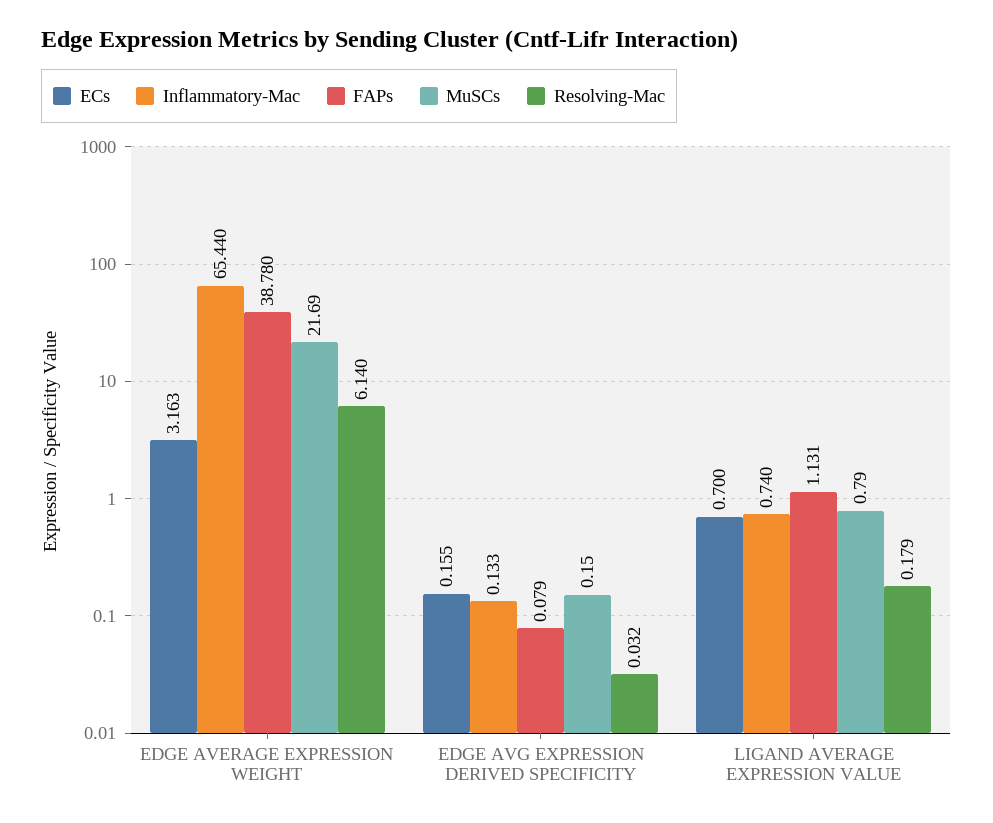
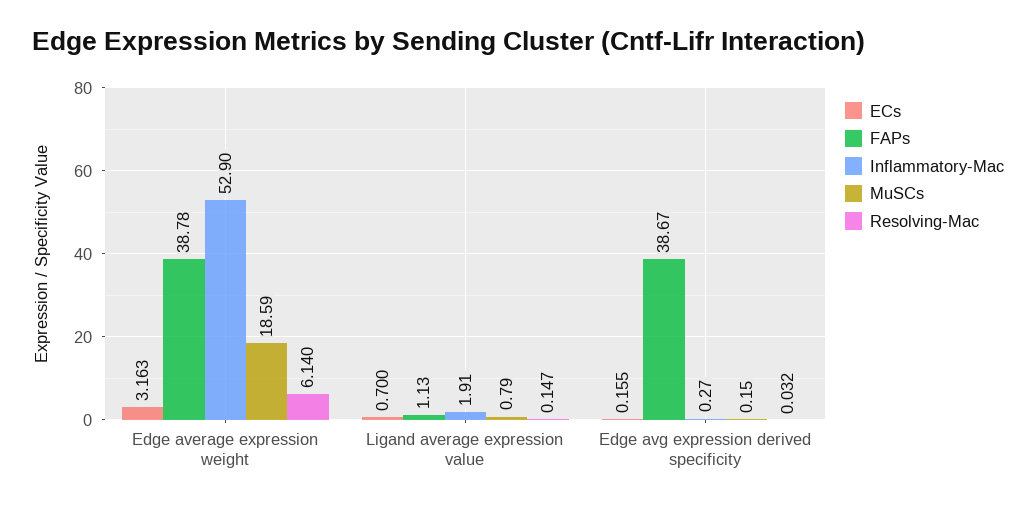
Inflammatory-Mac, EDGE AVERAGE EXPRESSION WEIGHT: 65.44 -> 52.9
MuSCs, EDGE AVERAGE EXPRESSION WEIGHT: 21.69 -> 18.59
Inflammatory-Mac, EDGE AVG EXPRESSION DERIVED SPECIFICITY: 0.133 -> 0.27
FAPs, EDGE AVG EXPRESSION DERIVED SPECIFICITY: 0.079 -> 38.67
Inflammatory-Mac, LIGAND AVERAGE EXPRESSION VALUE: 0.74 -> 1.91
Resolving-Mac, LIGAND AVERAGE EXPRESSION VALUE: 0.179 -> 0.147

